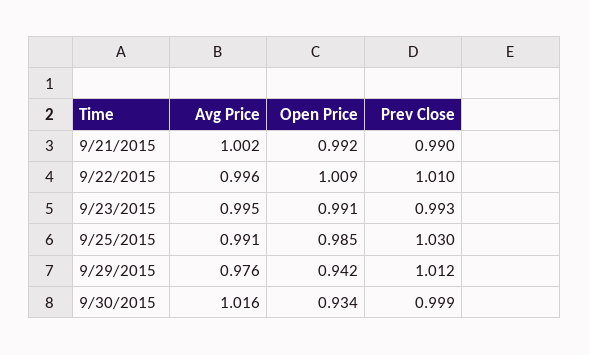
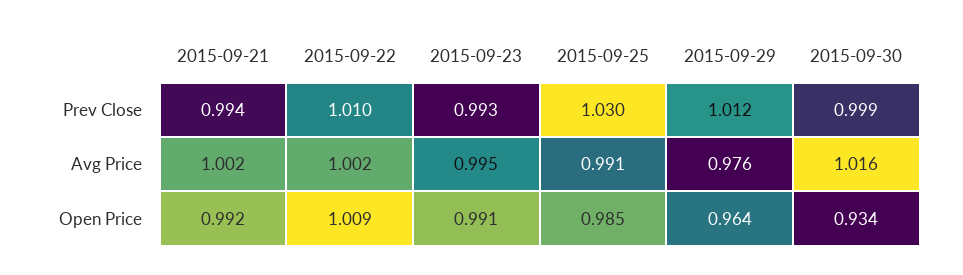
Prev Close, 9/21/2015: 0.99 -> 0.994
Avg Price, 9/22/2015: 0.996 -> 1.002
Open Price, 9/29/2015: 0.942 -> 0.964

